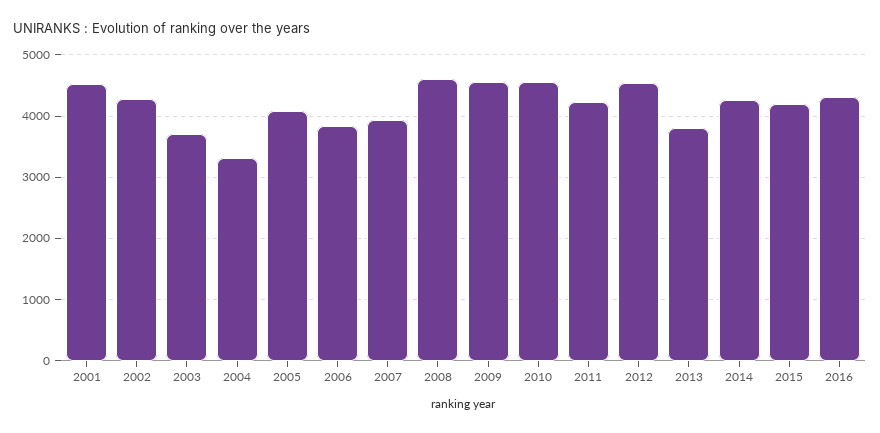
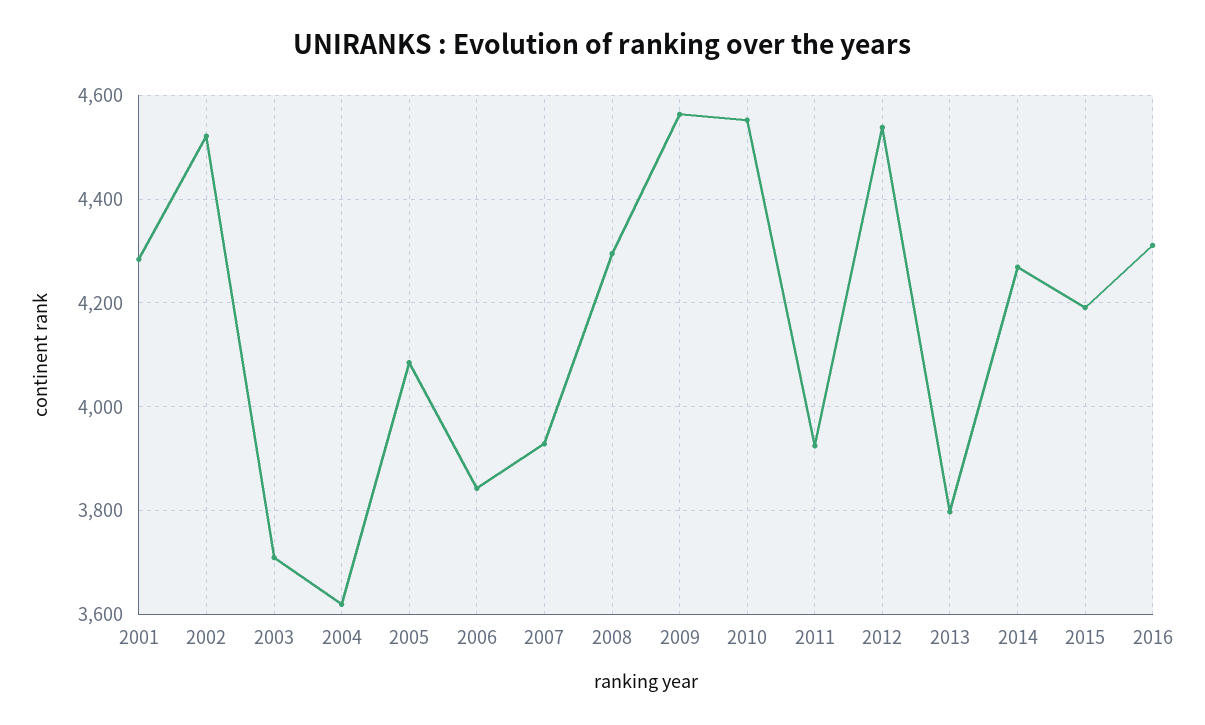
2001: 4500 -> 4280
2002: 4300 -> 4520
2004: 3300 -> 3620
2008: 4600 -> 4300
2011: 4200 -> 3920

